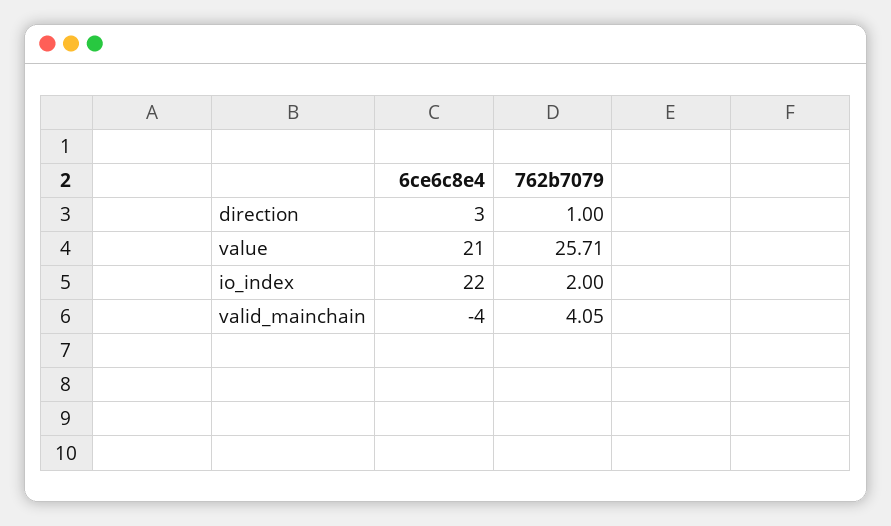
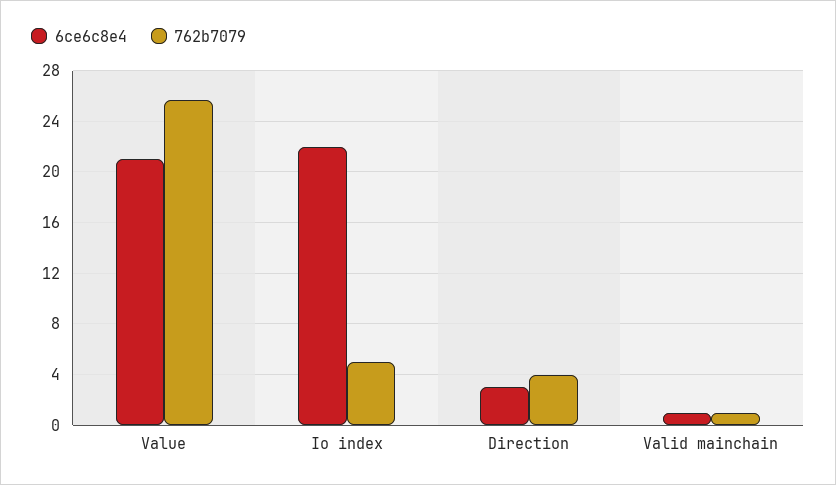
762b7079, direction: 1 -> 4
762b7079, io_index: 2 -> 5
6ce6c8e4, valid_mainchain: -4 -> 1
762b7079, valid_mainchain: 4.05 -> 1

